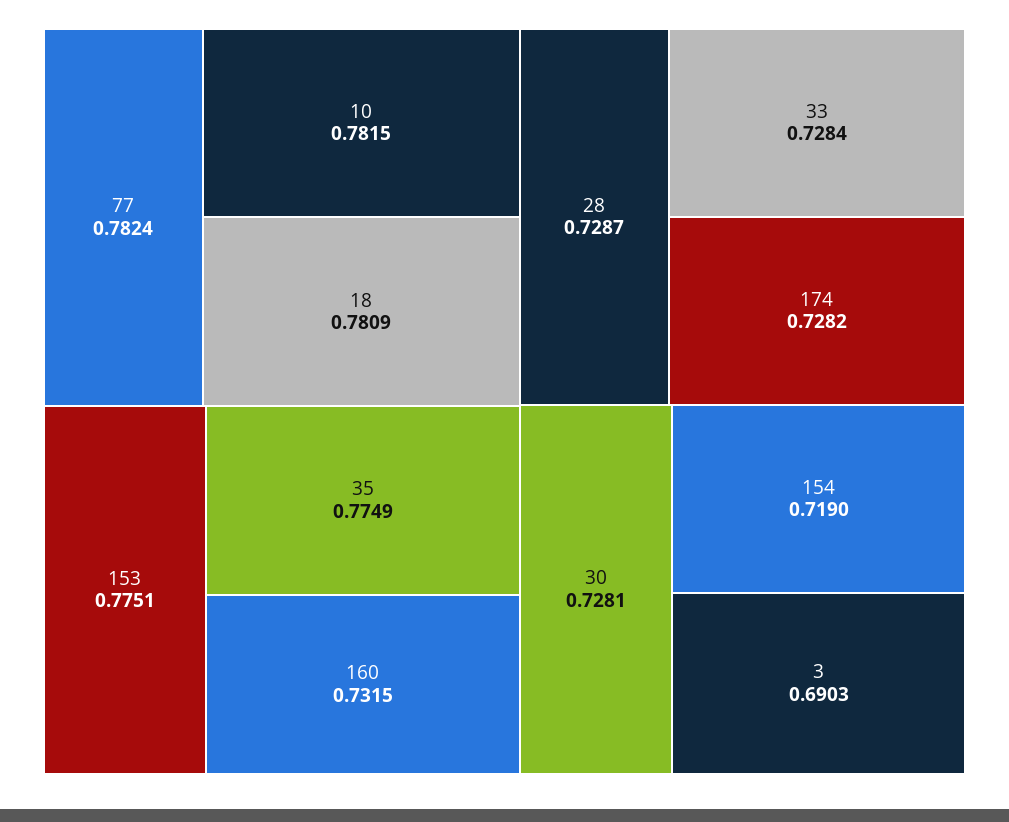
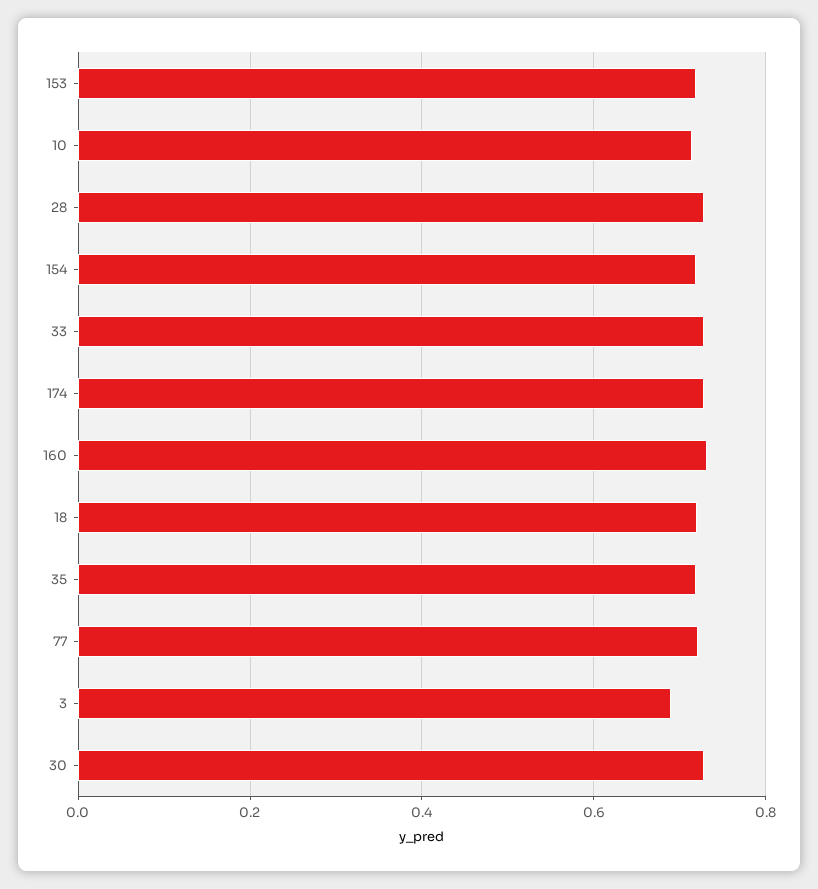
77: 0.7824 -> 0.72
10: 0.7815 -> 0.72
18: 0.7809 -> 0.72
153: 0.7751 -> 0.72
35: 0.7749 -> 0.72

